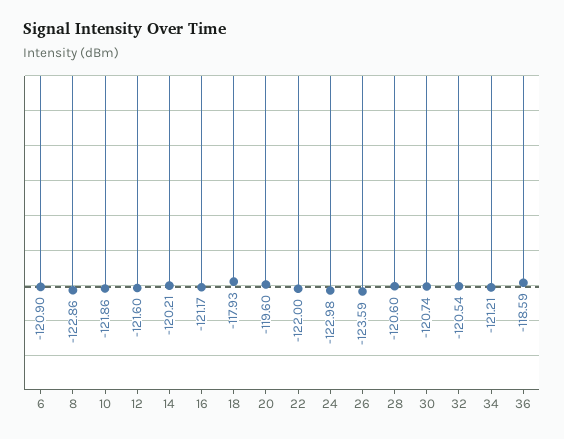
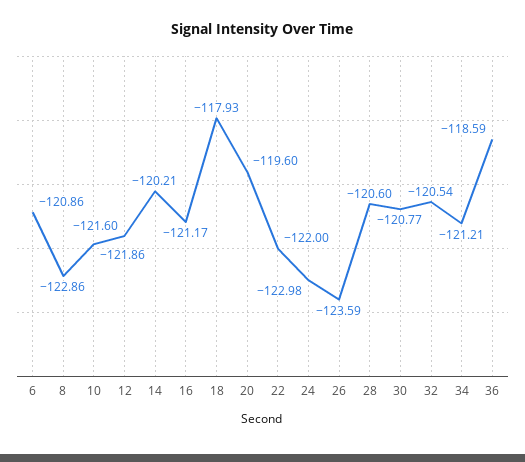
6: -120.9 -> -120.86
30: -120.74 -> -120.77

